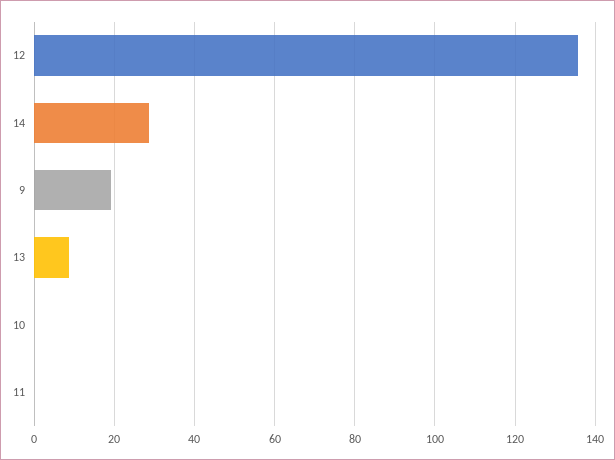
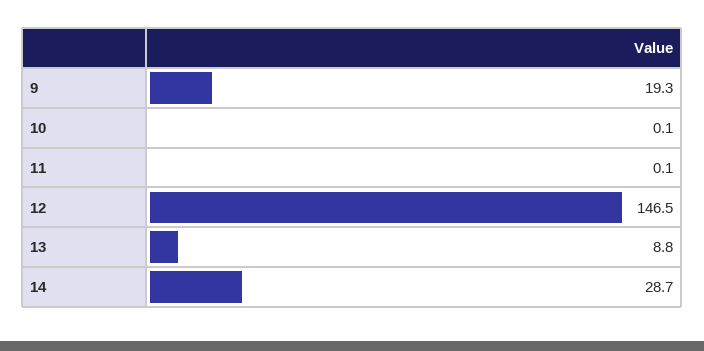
12: 136 -> 146.5

